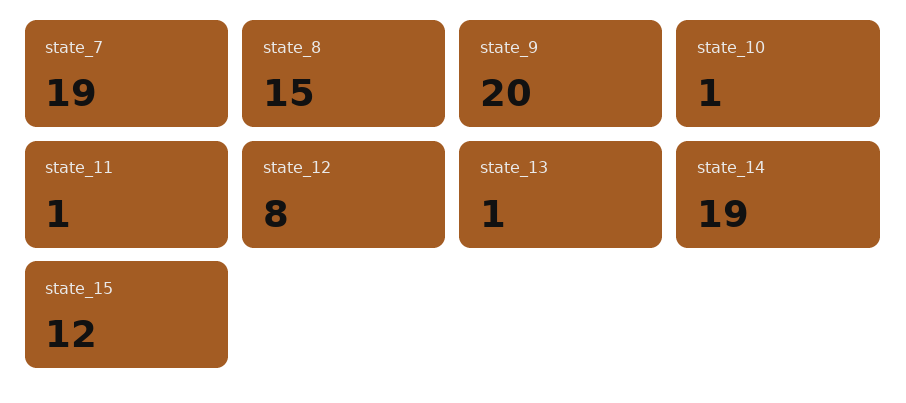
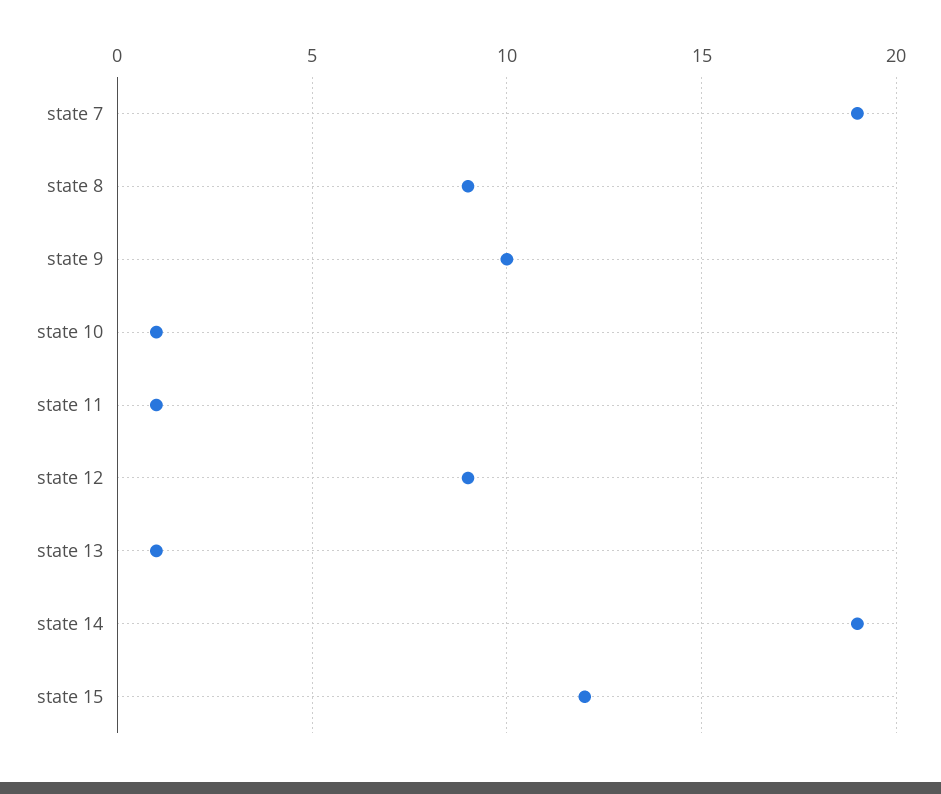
state_8: 15 -> 9
state_9: 20 -> 10
state_12: 8 -> 9

